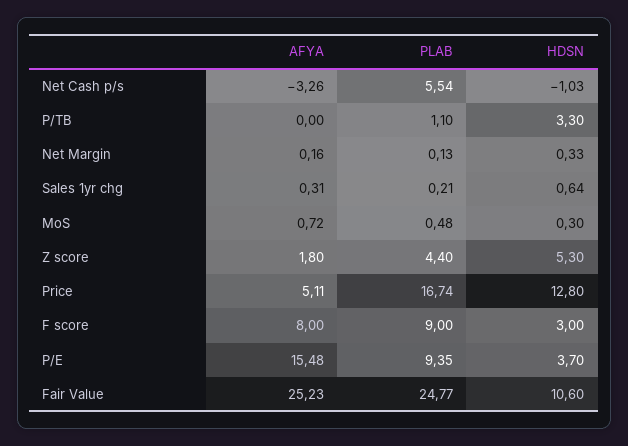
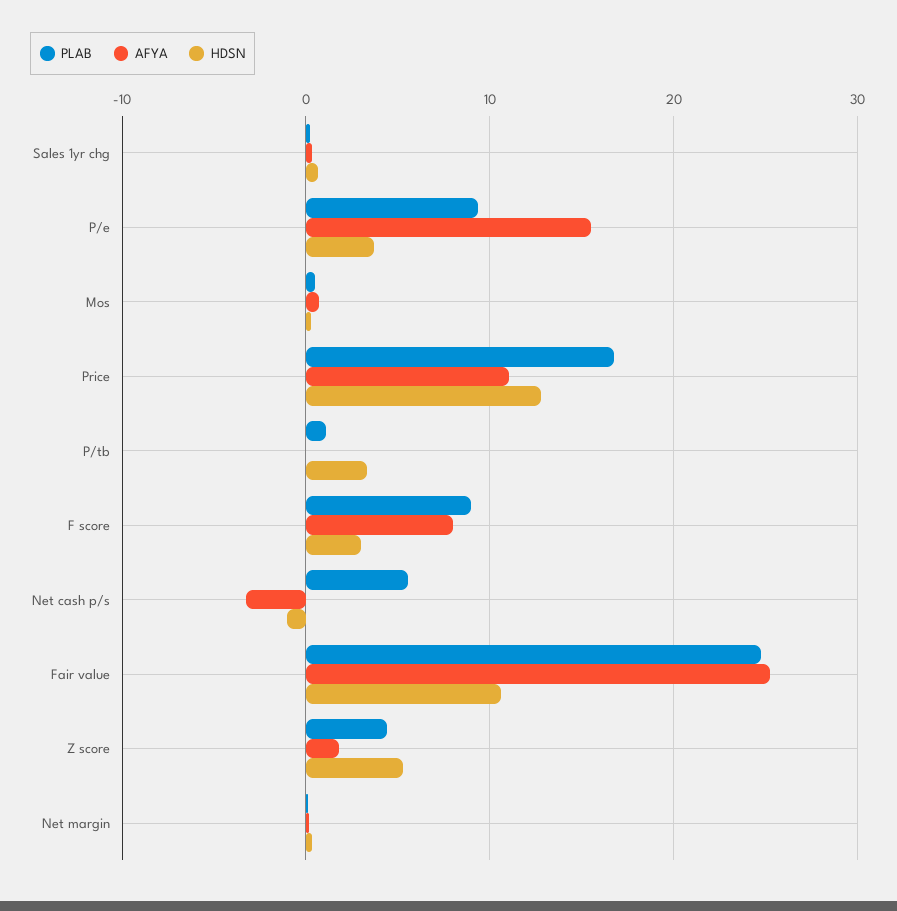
AFYA, Price: 5.11 -> 11

